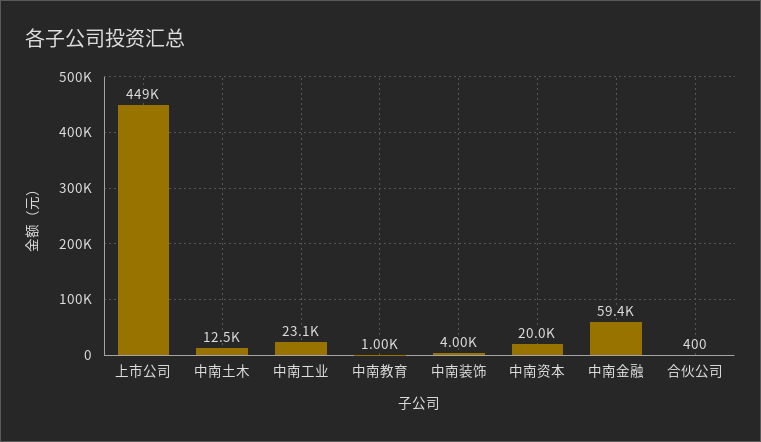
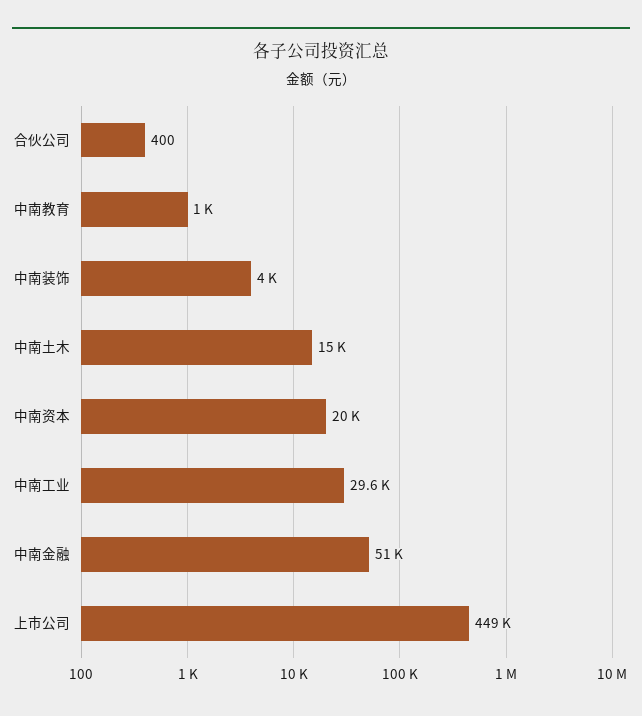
中南土木: 12500 -> 15000
中南工业: 23100 -> 29600
中南金融: 59400 -> 51000

